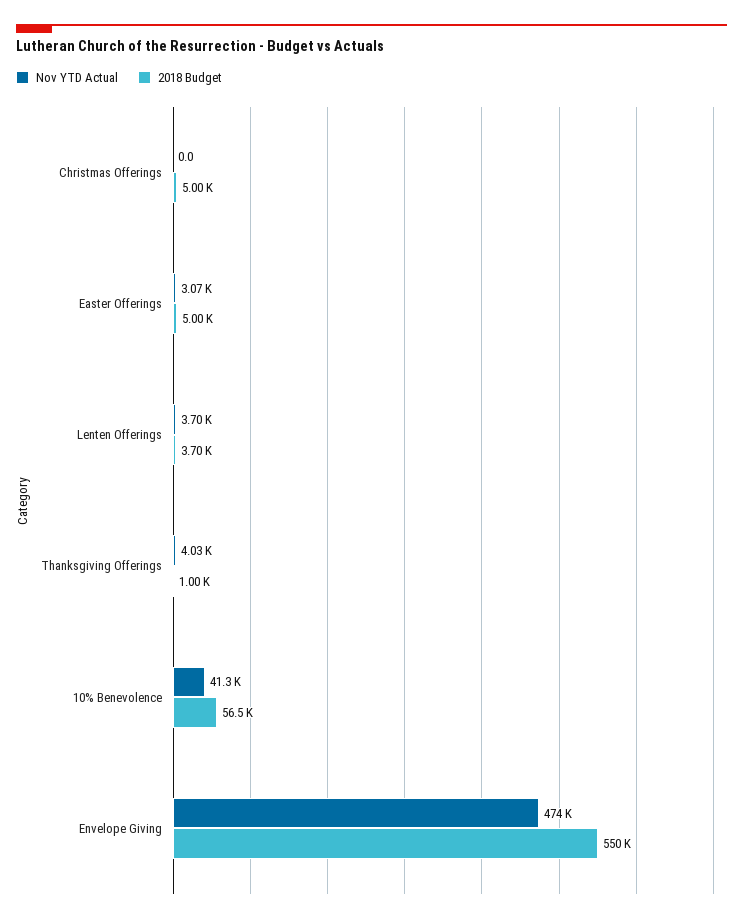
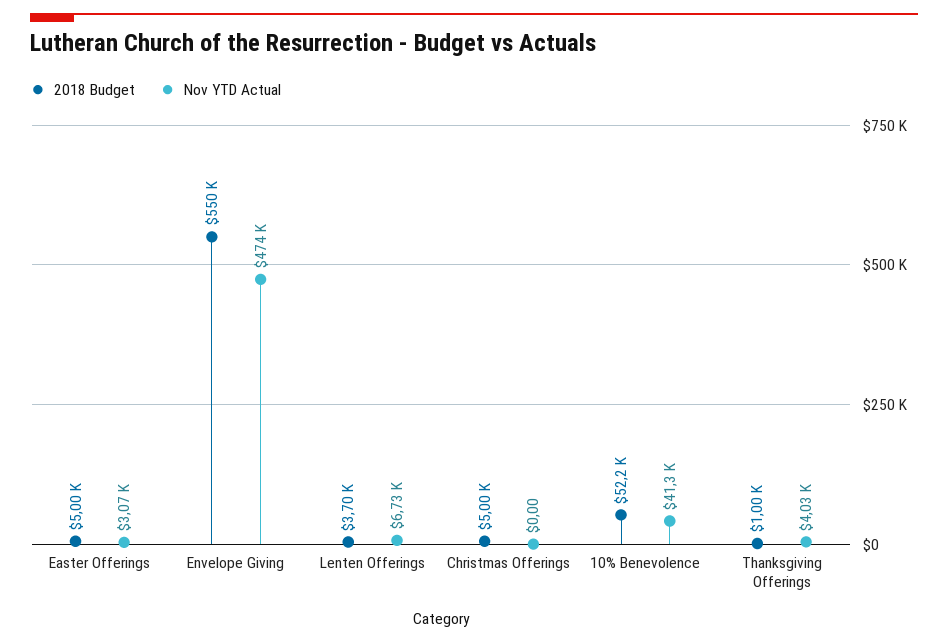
Nov YTD Actual, Lenten Offerings: 3700 -> 6730
2018 Budget, 10% Benevolence: 56500 -> 52200

